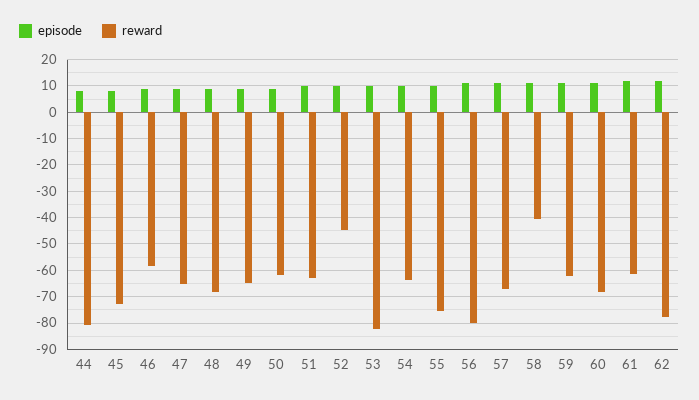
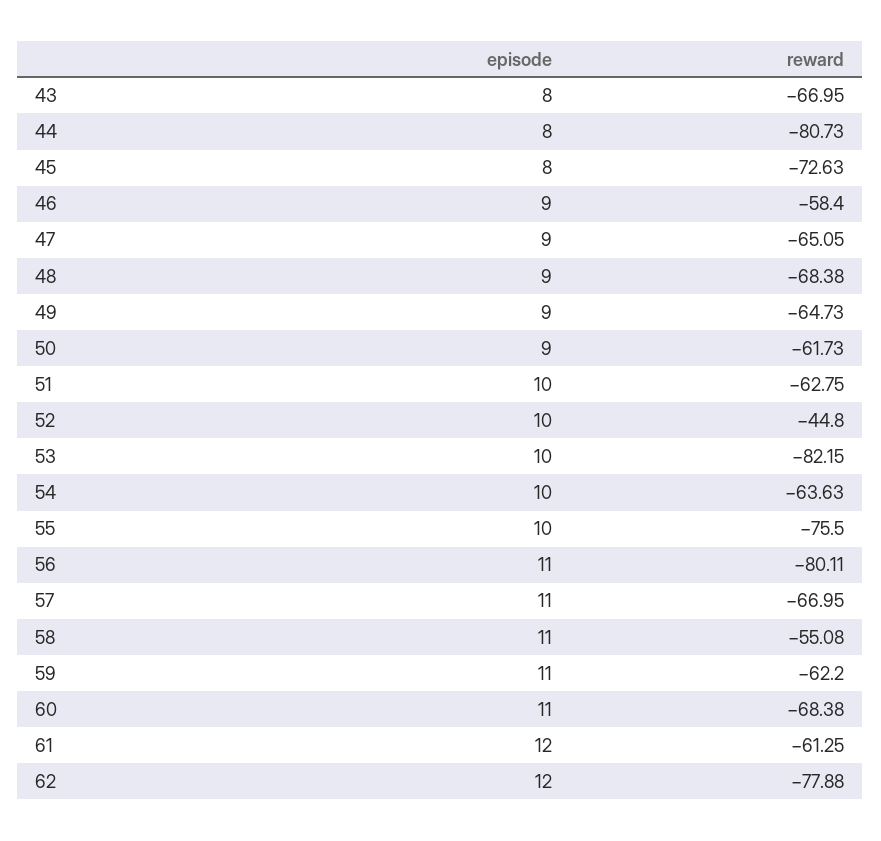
reward, 58: -40 -> -55.08
episode, 43: none -> 8
reward, 43: none -> -66.95

